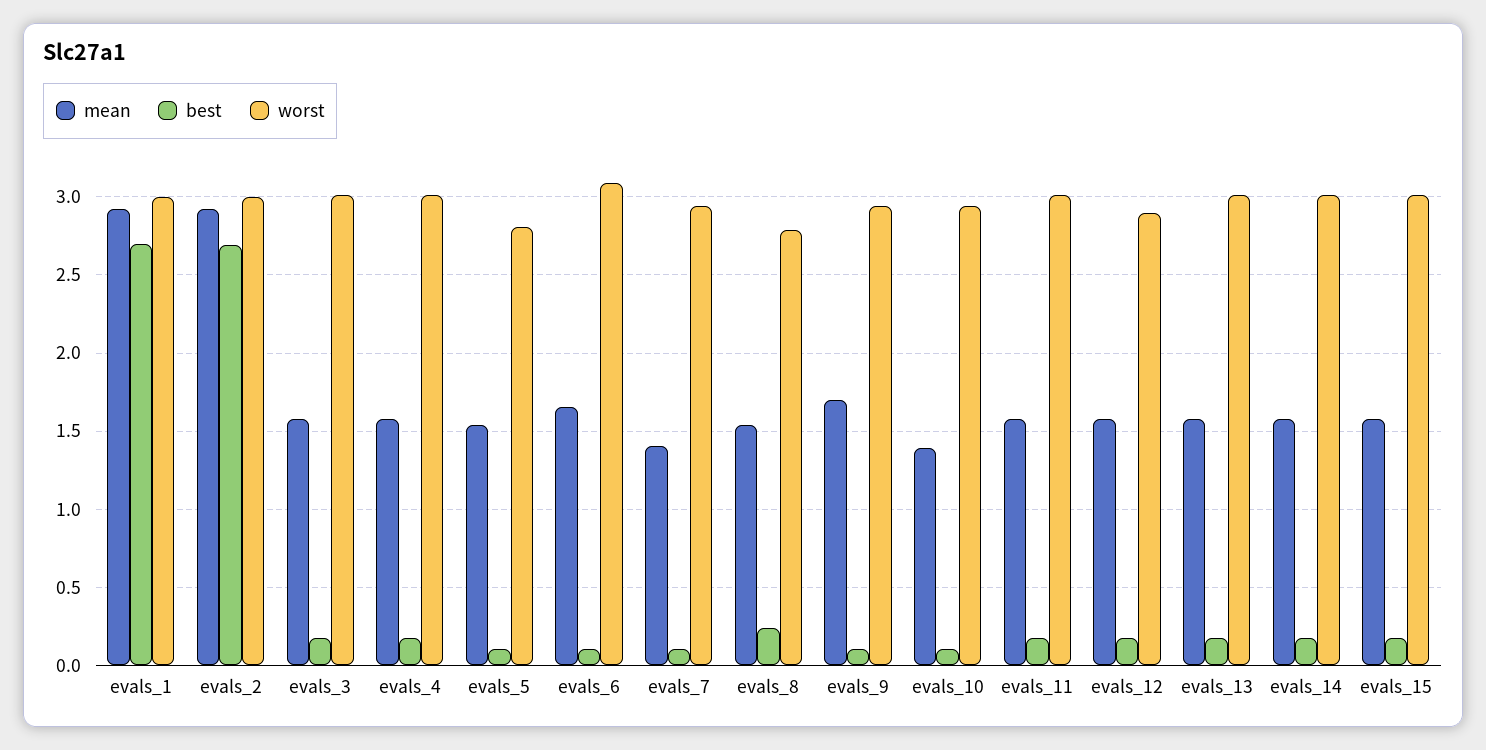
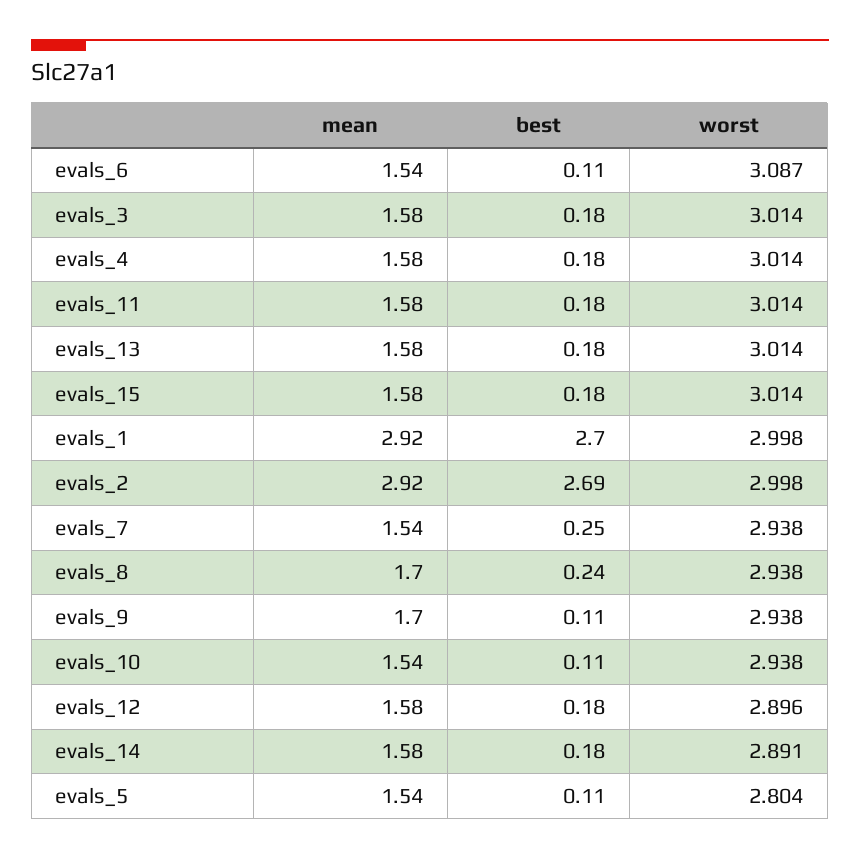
mean, evals_6: 1.65 -> 1.54
mean, evals_7: 1.4 -> 1.54
best, evals_7: 0.1 -> 0.25
mean, evals_8: 1.55 -> 1.7
worst, evals_8: 2.8 -> 2.938
mean, evals_10: 1.4 -> 1.54
worst, evals_14: 3 -> 2.891

